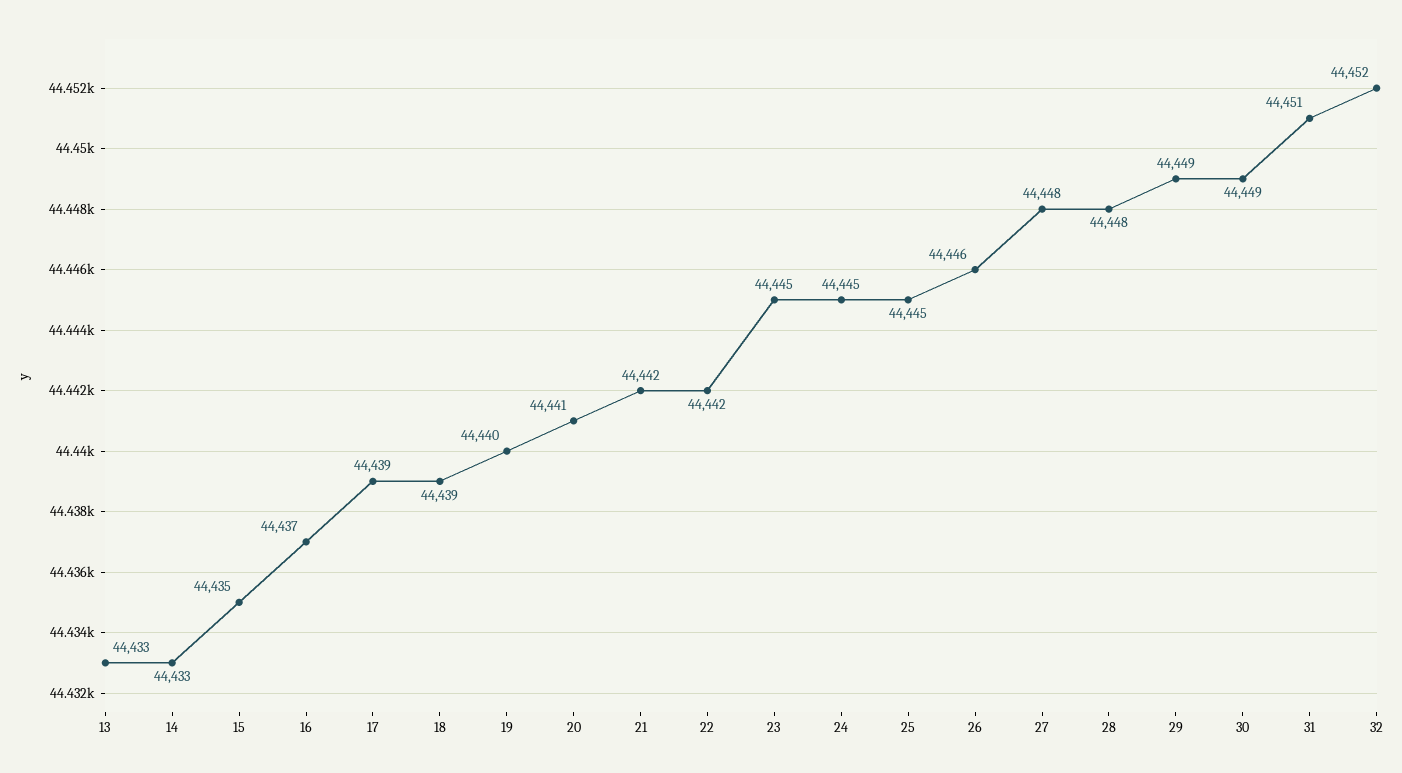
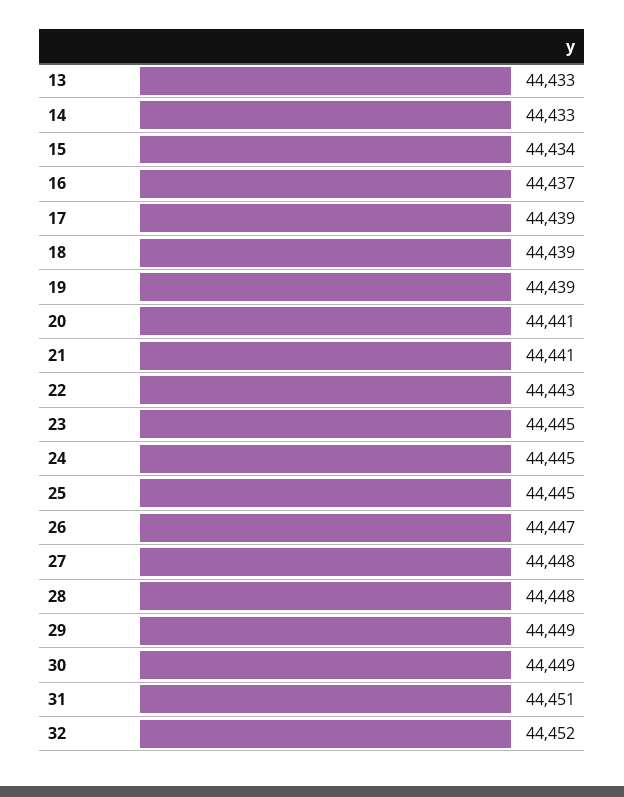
15: 44435 -> 44434
19: 44440 -> 44439
21: 44442 -> 44441
22: 44442 -> 44443
26: 44446 -> 44447

